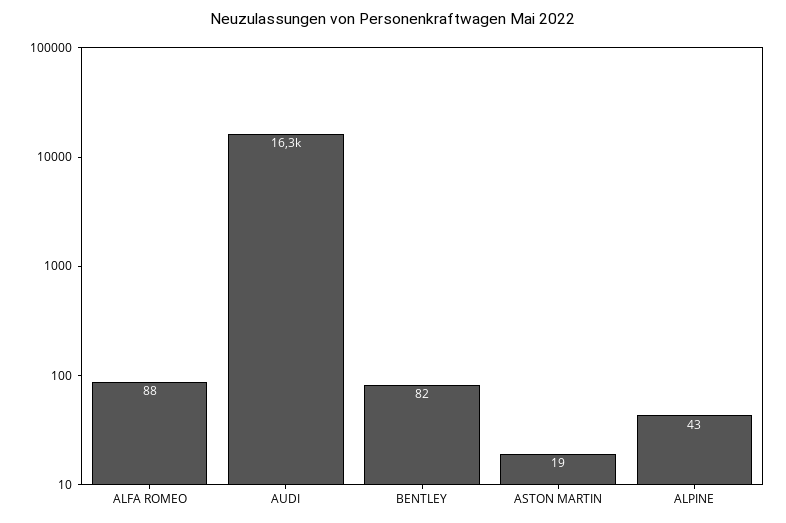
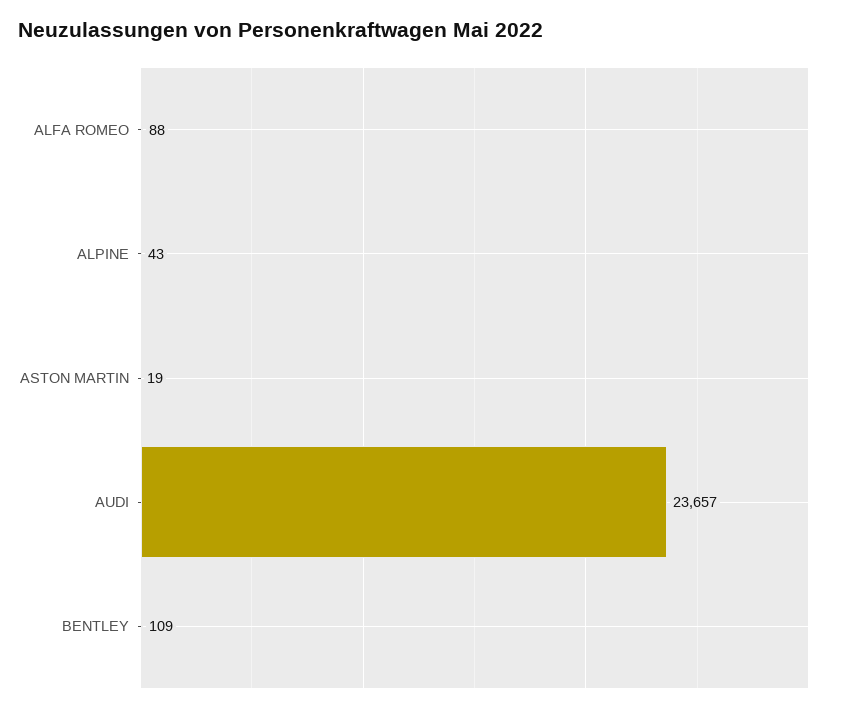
AUDI: 16300 -> 23657
BENTLEY: 82 -> 109

